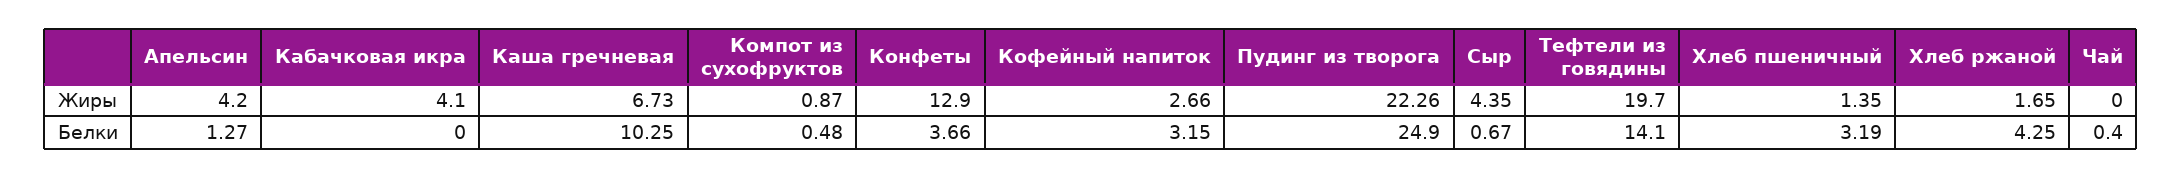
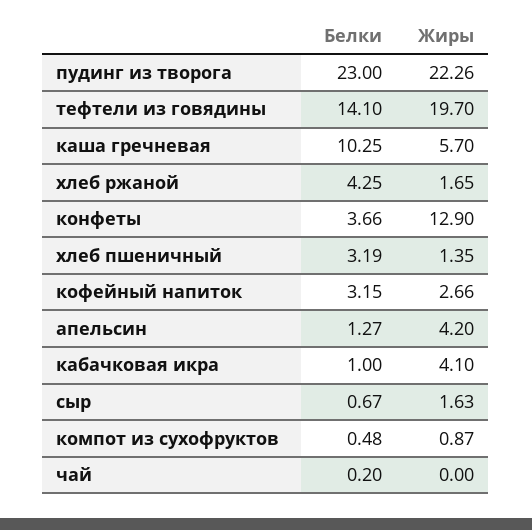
Каша гречневая, Жиры: 6.73 -> 5.7
Сыр, Жиры: 4.35 -> 1.63
Кабачковая икра, Белки: 0 -> 1
Пудинг из творога, Белки: 24.9 -> 23
Чай, Белки: 0.4 -> 0.2

